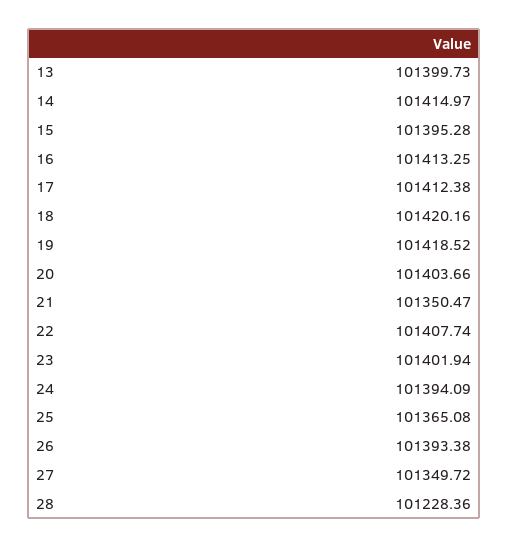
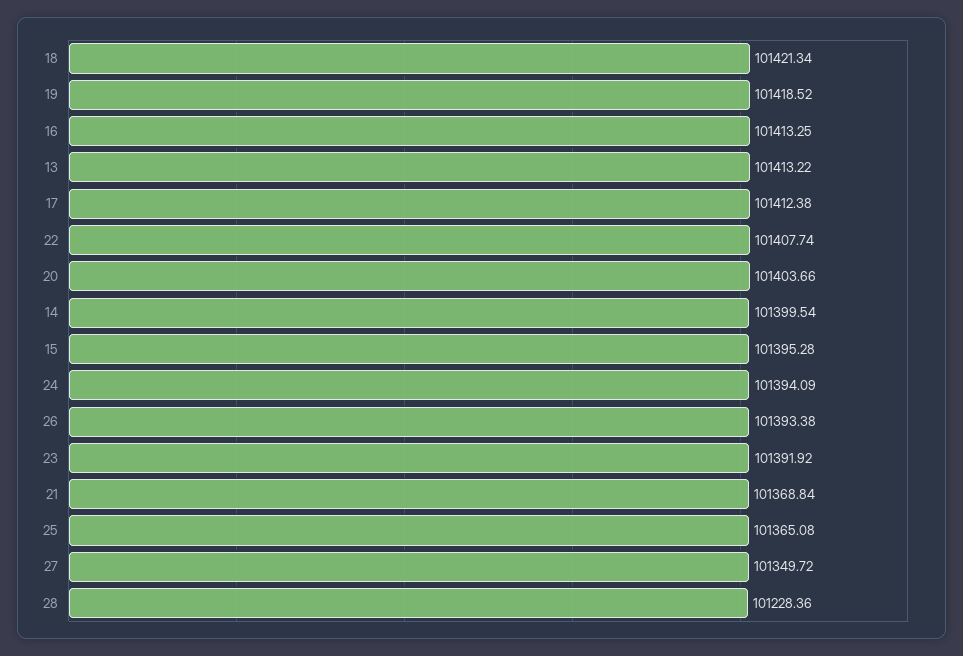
13: 101399.73 -> 101413.22
14: 101414.97 -> 101399.54
18: 101420.16 -> 101421.34
21: 101350.47 -> 101368.84
23: 101401.94 -> 101391.92

